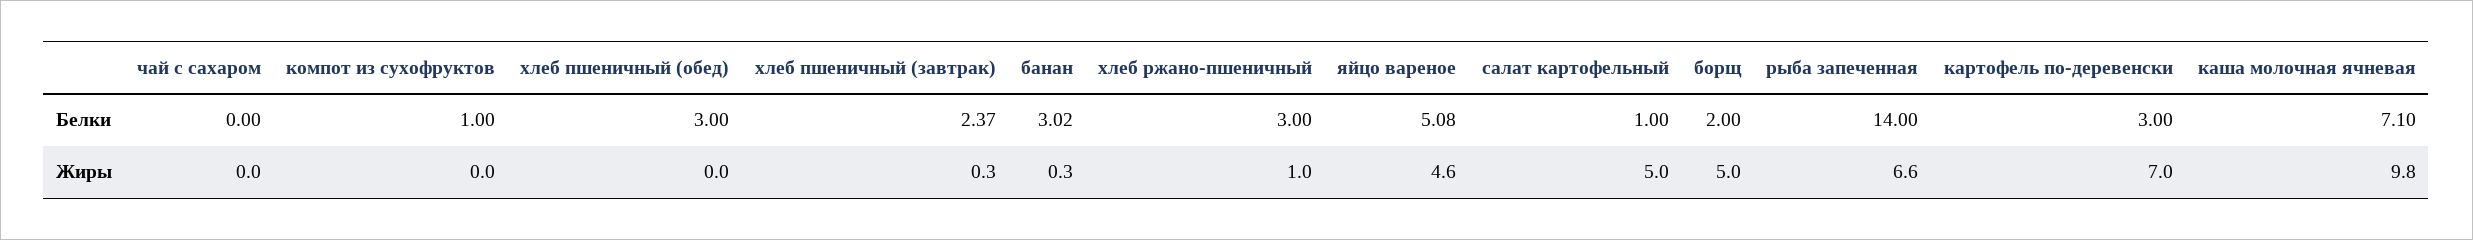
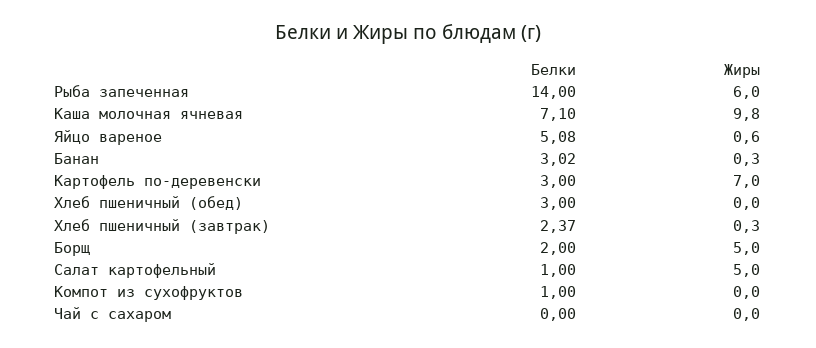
хлеб ржано-пшеничный, Белки: 3 -> none
хлеб ржано-пшеничный, Жиры: 1 -> none
яйцо вареное, Жиры: 4.6 -> 0.6
рыба запеченная, Жиры: 6.6 -> 6

